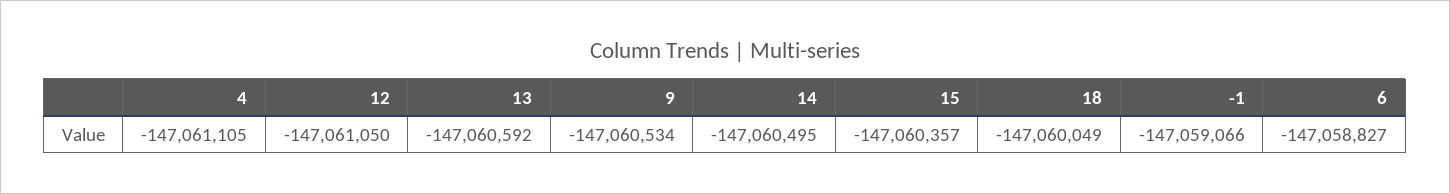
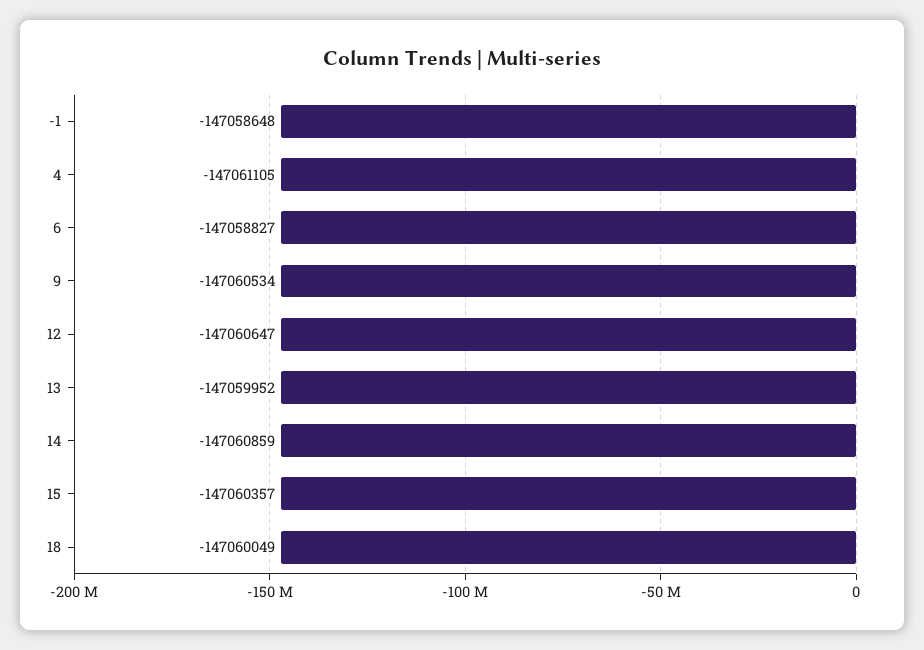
12: -147061050 -> -147060647
13: -147060592 -> -147059952
14: -147060495 -> -147060859
-1: -147059066 -> -147058648

